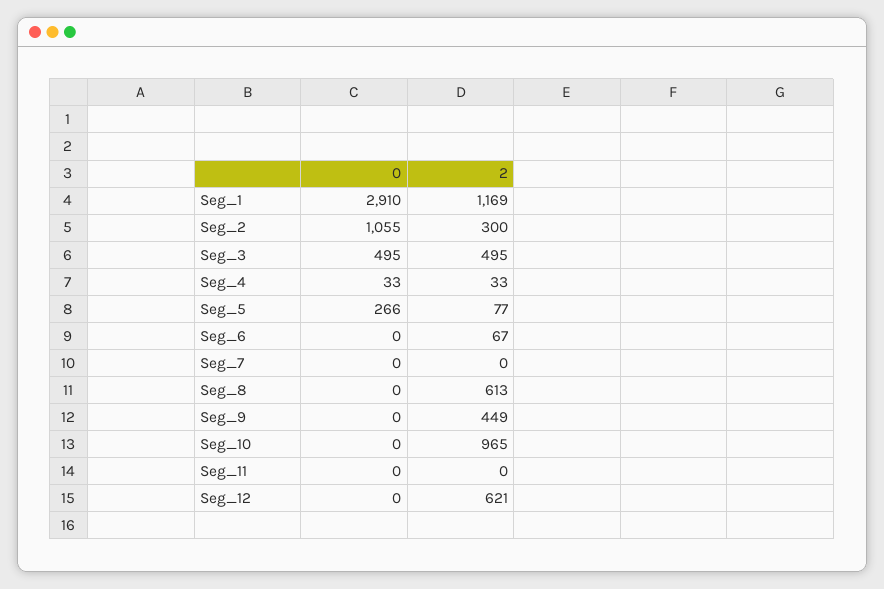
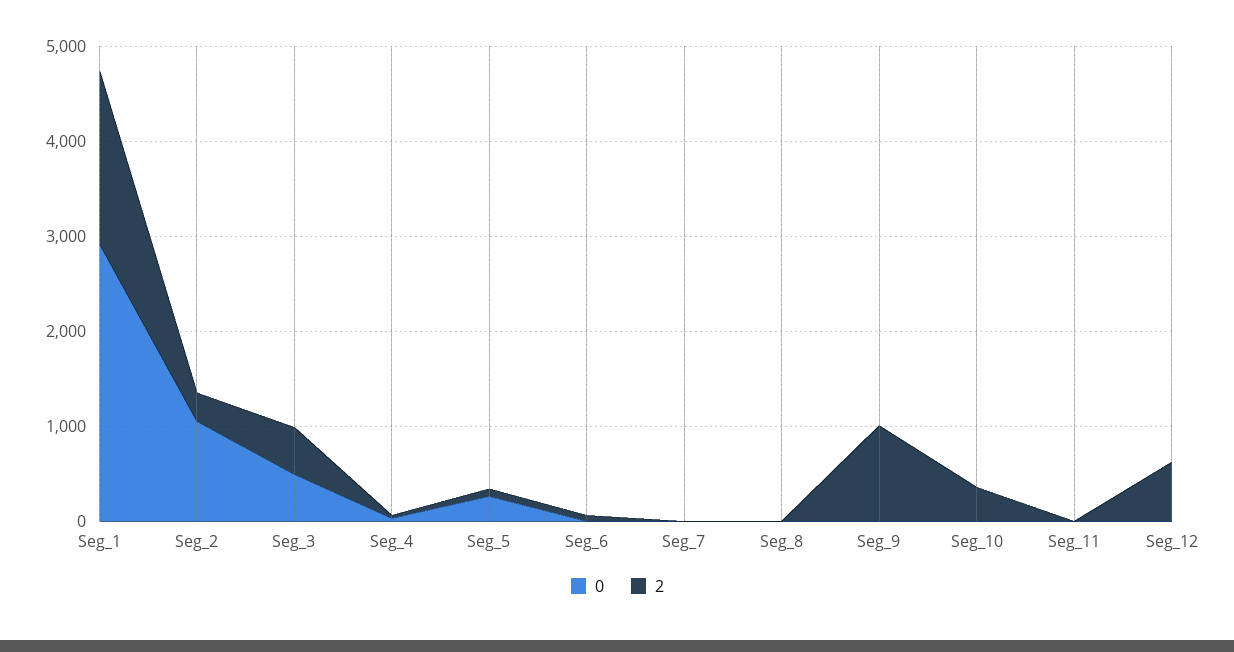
2, Seg_1: 1169 -> 1800
2, Seg_8: 613 -> 0
2, Seg_9: 449 -> 1000
2, Seg_10: 965 -> 400

